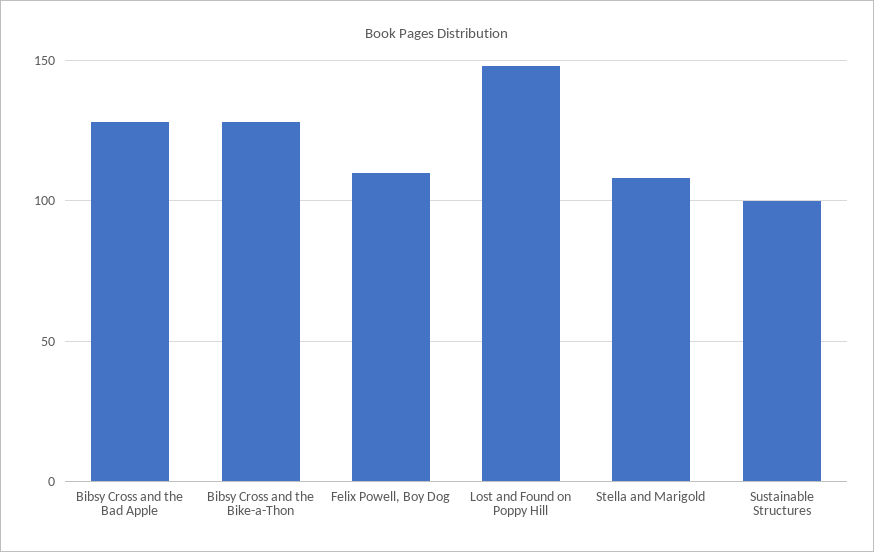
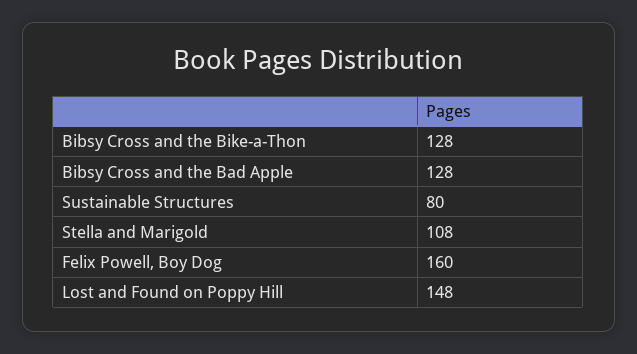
Felix Powell, Boy Dog: 110 -> 160
Sustainable Structures: 100 -> 80

